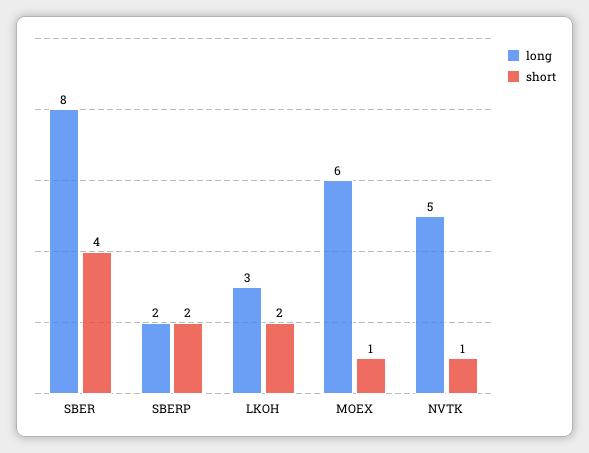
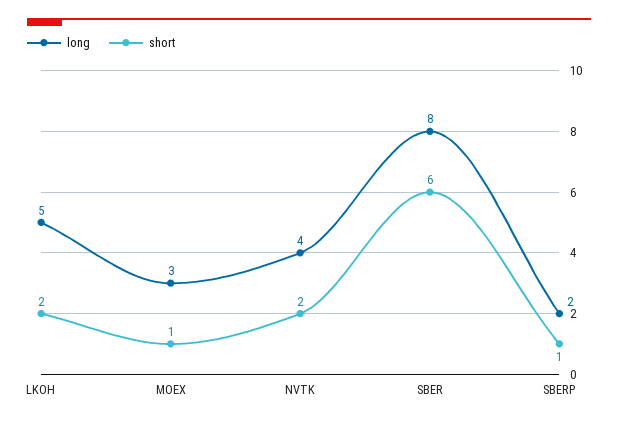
short, SBER: 4 -> 6
short, SBERP: 2 -> 1
long, LKOH: 3 -> 5
long, MOEX: 6 -> 3
long, NVTK: 5 -> 4
short, NVTK: 1 -> 2

